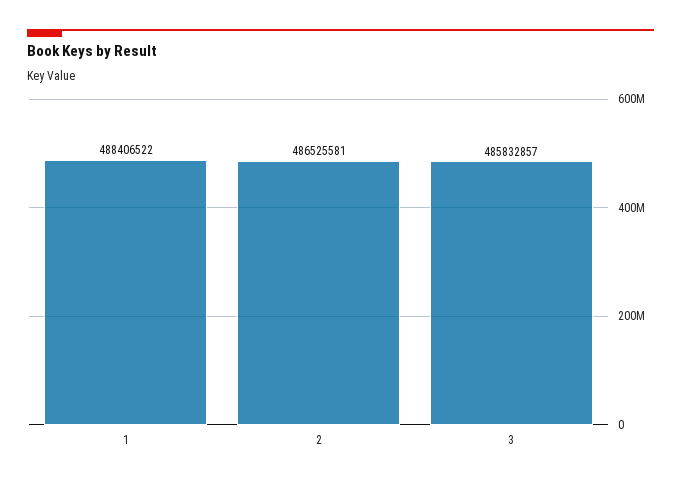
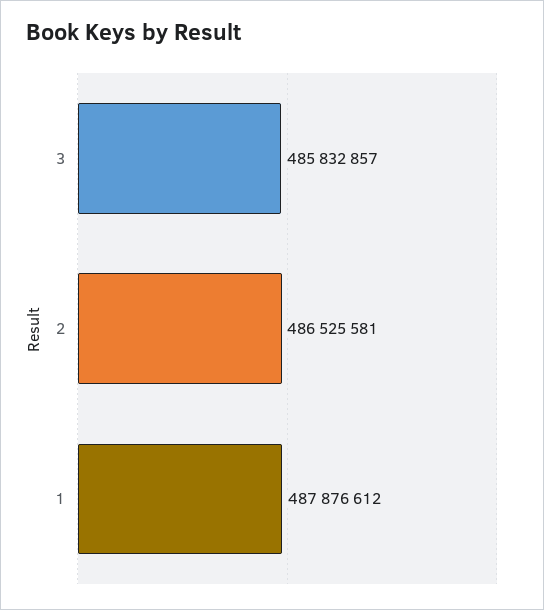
1: 488406522 -> 487876612

